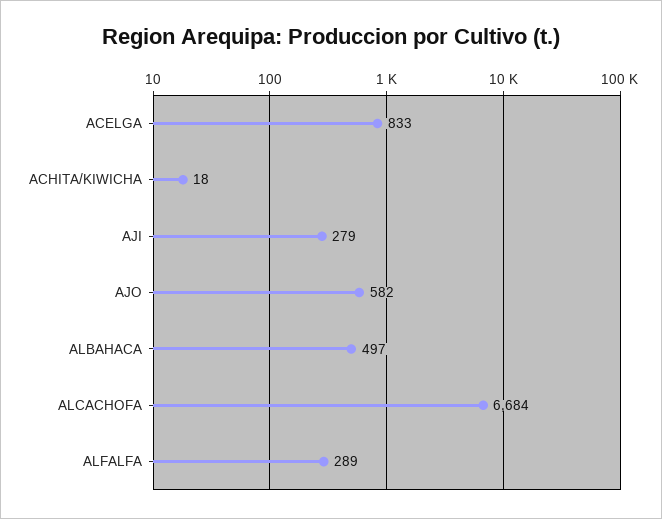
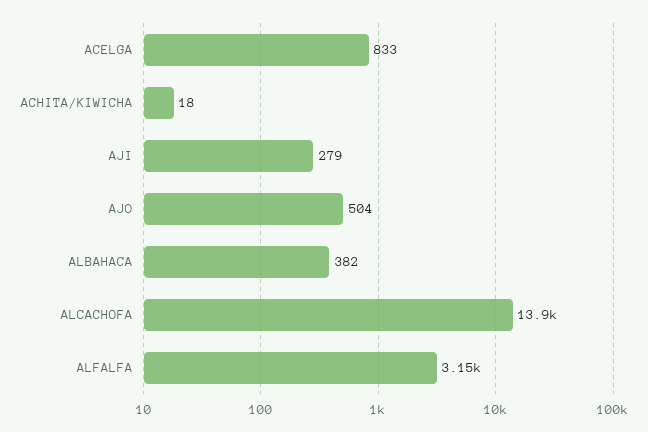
AJO: 582 -> 504
ALBAHACA: 497 -> 382
ALCACHOFA: 6684 -> 13900
ALFALFA: 289 -> 3150

